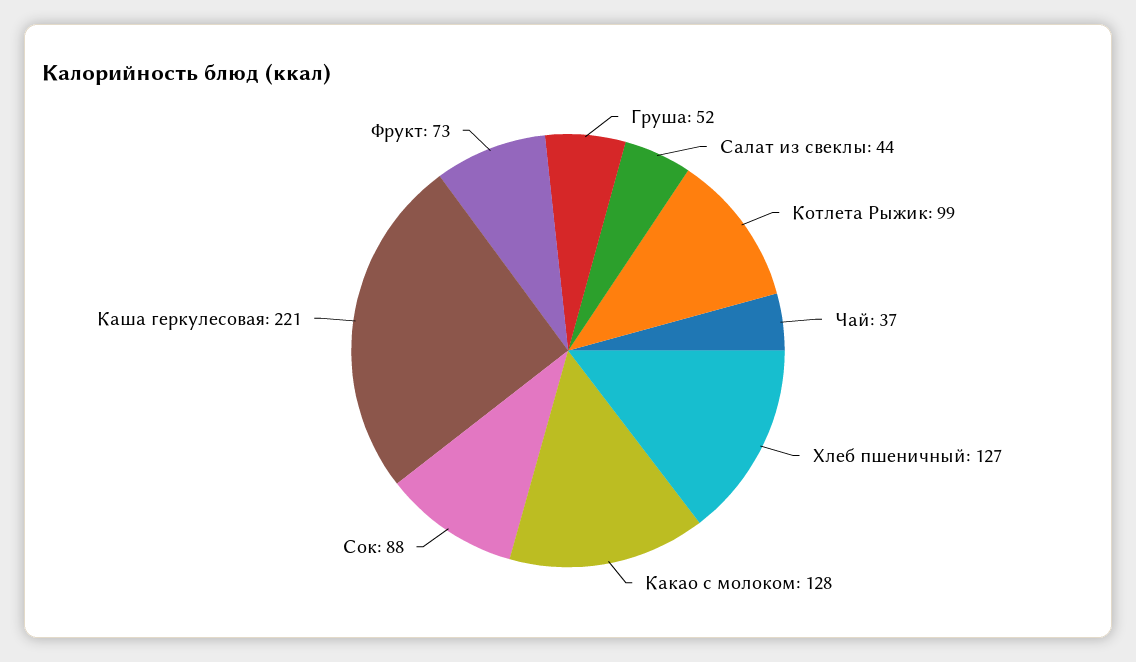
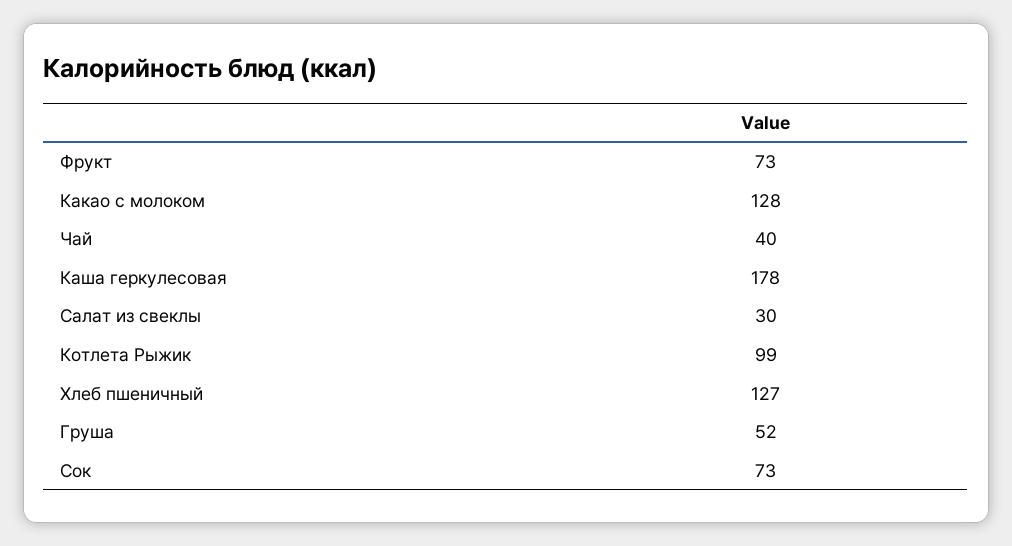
Салат из свеклы: 44 -> 30
Чай: 37 -> 40
Сок: 88 -> 73
Каша геркулесовая: 221 -> 178

